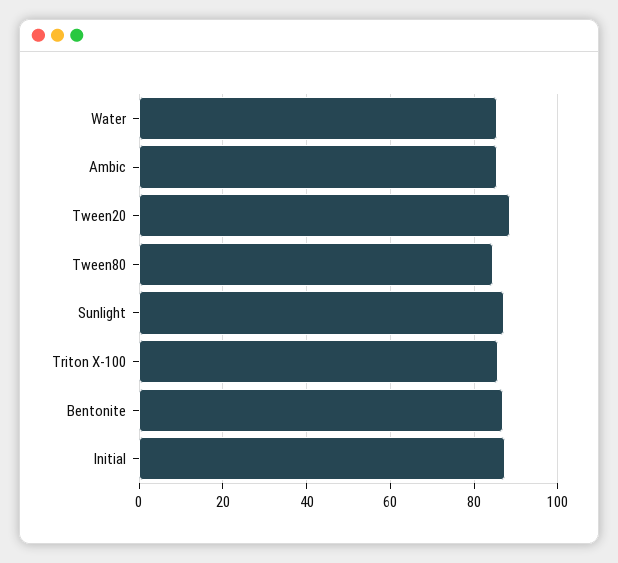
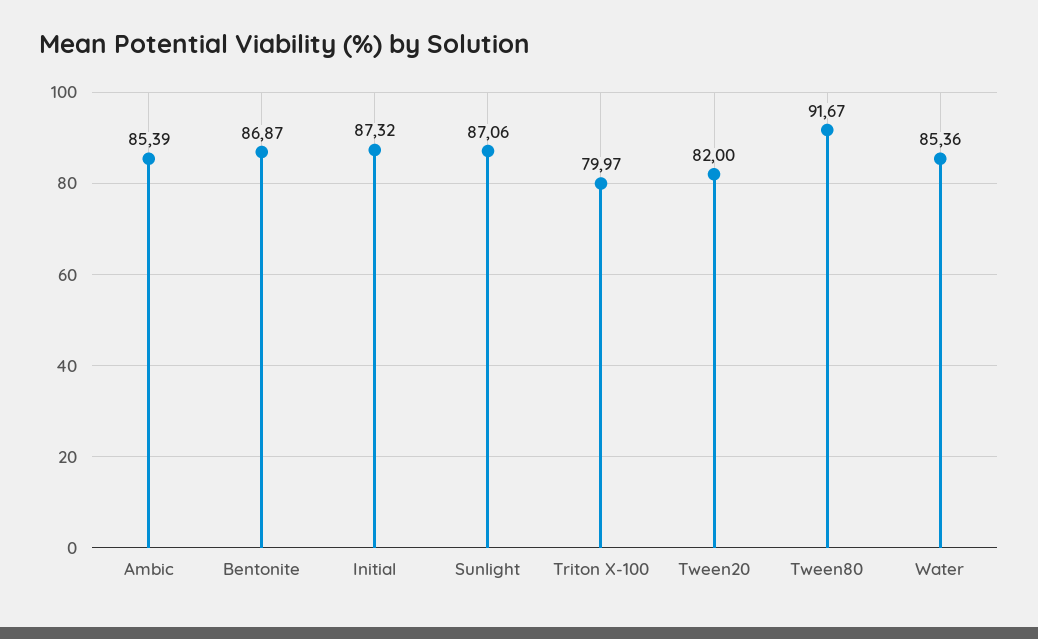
Tween20: 88 -> 82
Tween80: 84 -> 91.67
Triton X-100: 86 -> 79.97

